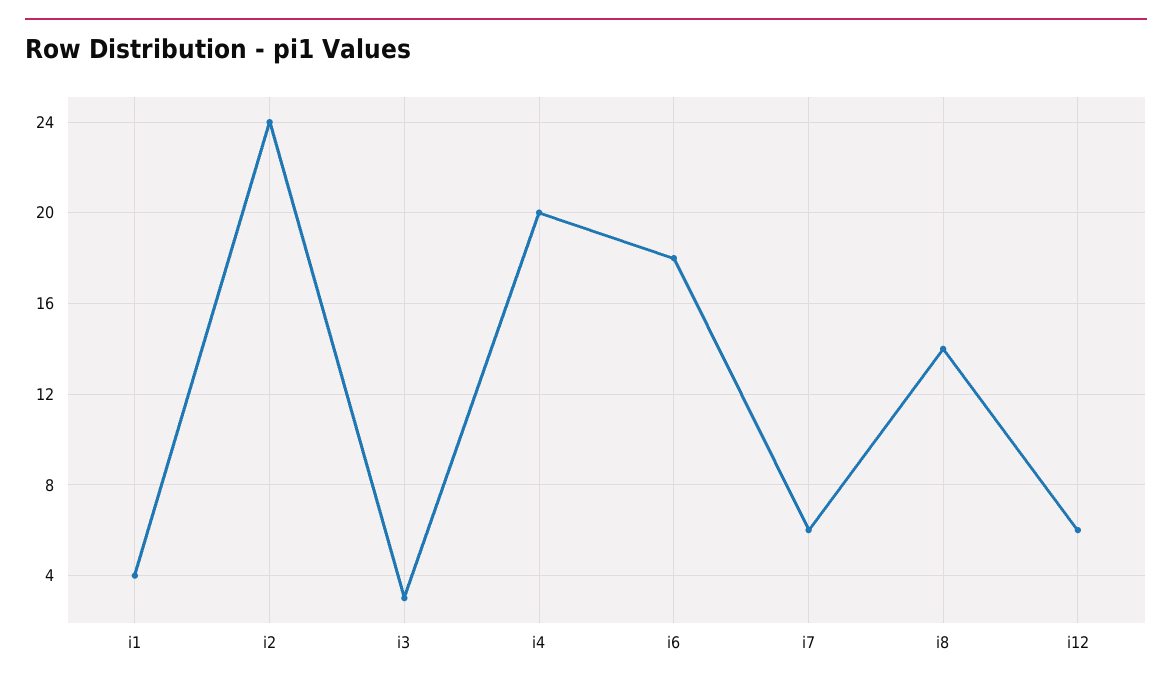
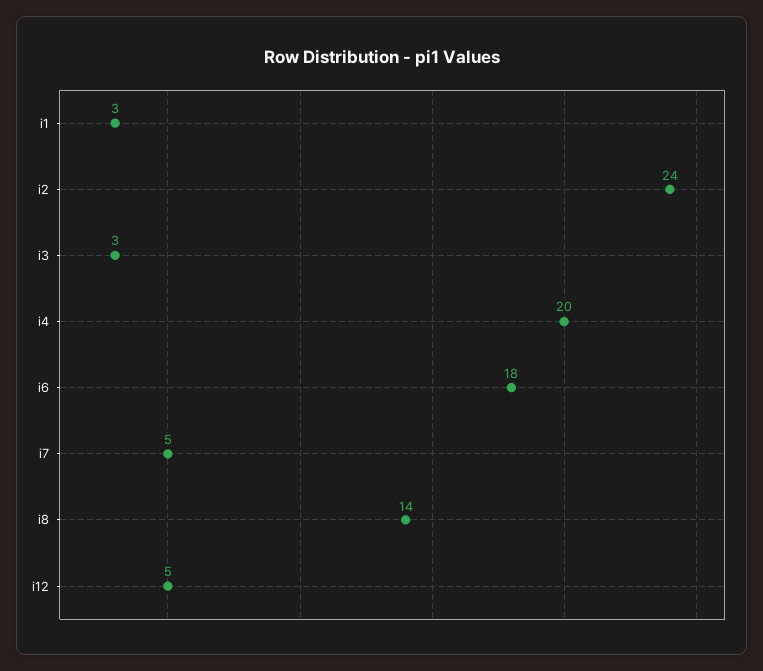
i1: 4 -> 3
i7: 6 -> 5
i12: 6 -> 5

